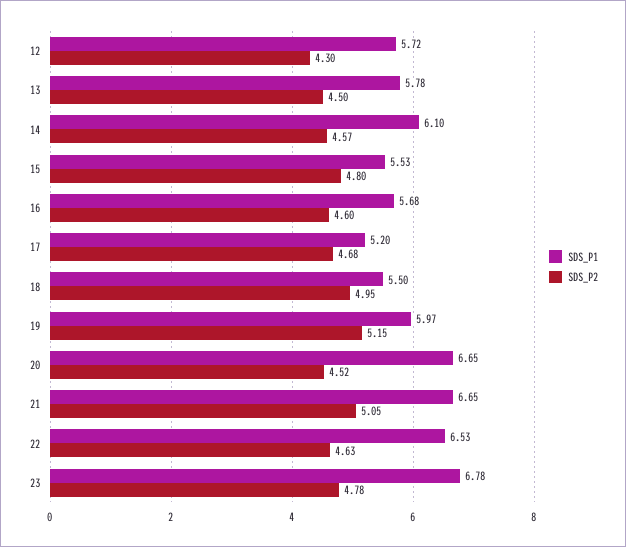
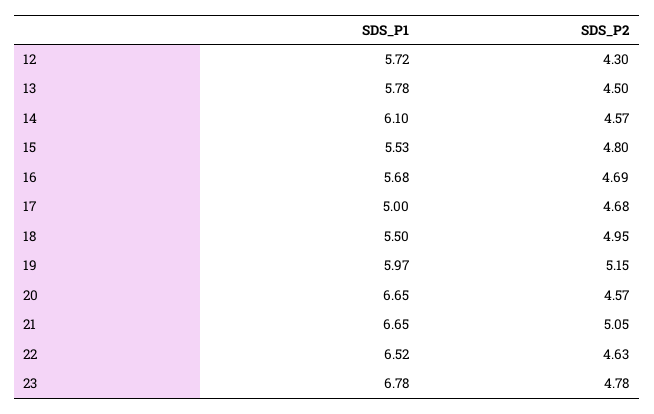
SDS_P2, 16: 4.6 -> 4.69
SDS_P1, 17: 5.2 -> 5
SDS_P2, 20: 4.52 -> 4.57
SDS_P1, 22: 6.53 -> 6.52

